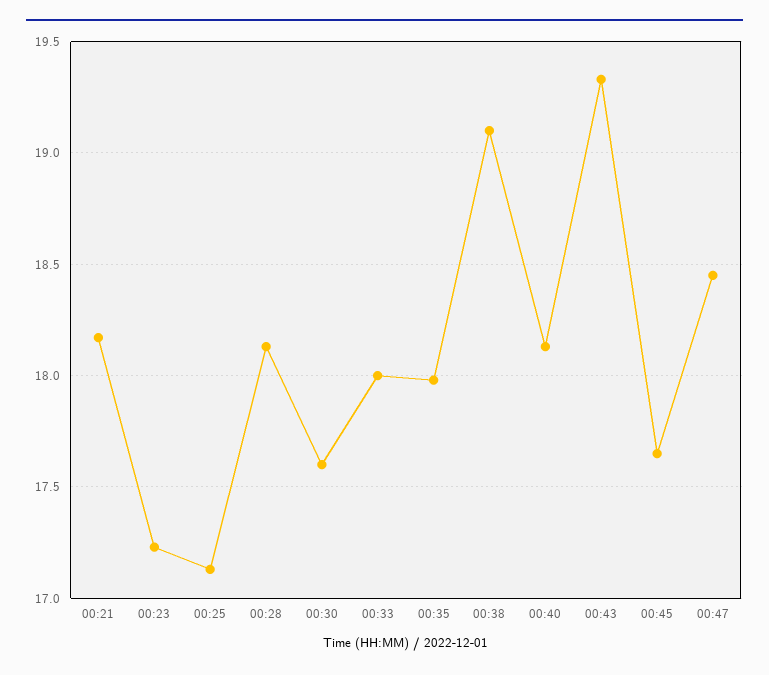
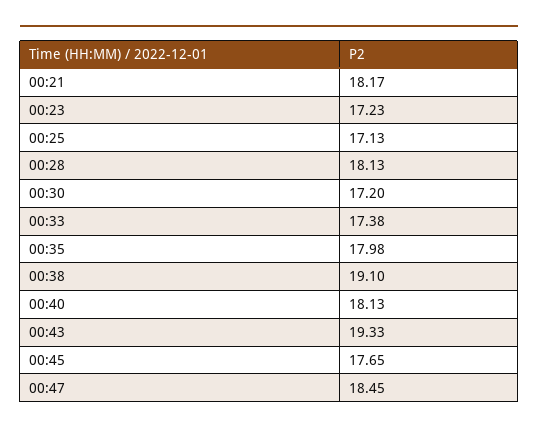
00:30: 17.6 -> 17.2
00:33: 18 -> 17.38

